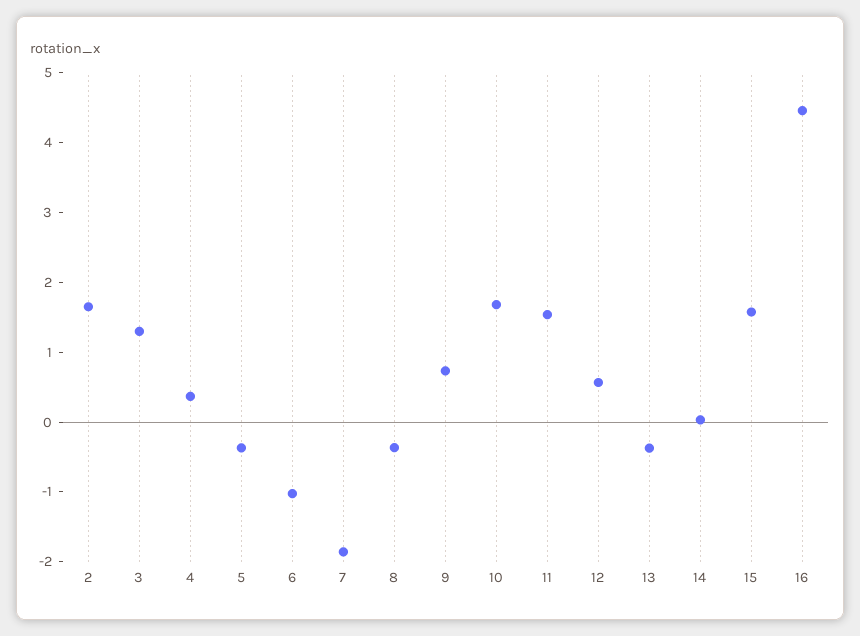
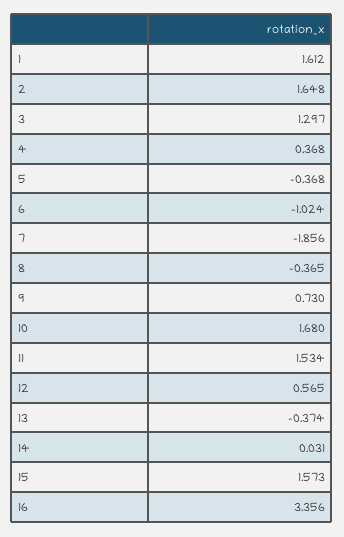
16: 4.4 -> 3.356
1: none -> 1.612

